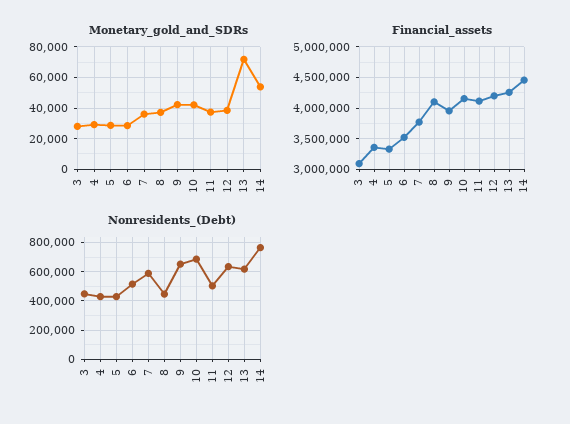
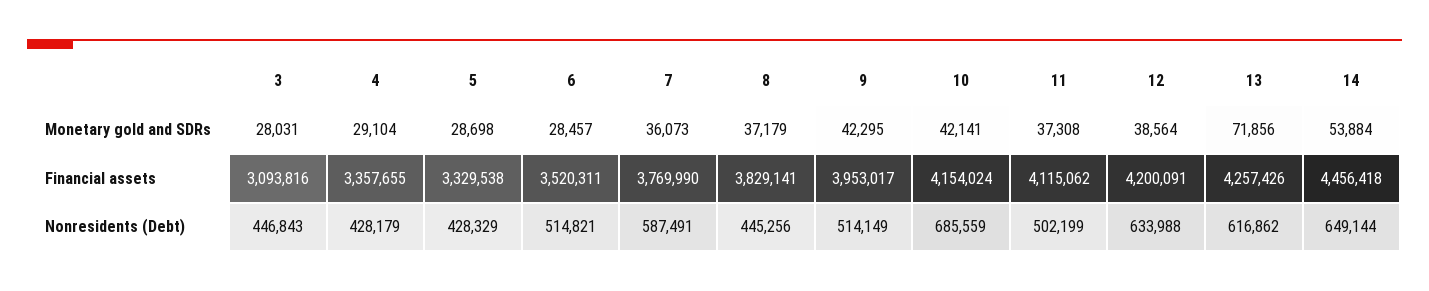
Financial_assets, 8: 4100000 -> 3829141
Nonresidents_(Debt), 9: 650000 -> 514149
Nonresidents_(Debt), 14: 750000 -> 649144

